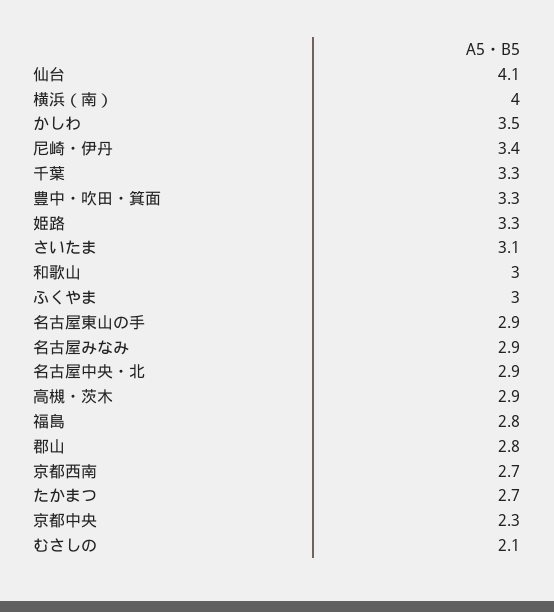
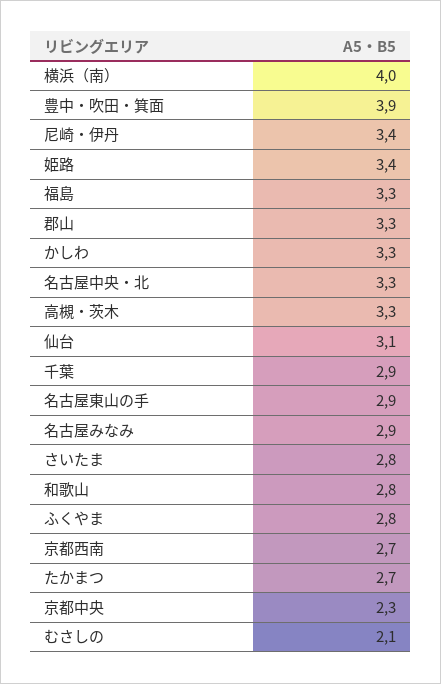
仙台: 4.1 -> 3.1
かしわ: 3.5 -> 3.3
千葉: 3.3 -> 2.9
豊中・吹田・箕面: 3.3 -> 3.9
姫路: 3.3 -> 3.4
さいたま: 3.1 -> 2.8
和歌山: 3 -> 2.8
ふくやま: 3 -> 2.8
名古屋中央・北: 2.9 -> 3.3
高槻・茨木: 2.9 -> 3.3
福島: 2.8 -> 3.3
郡山: 2.8 -> 3.3

